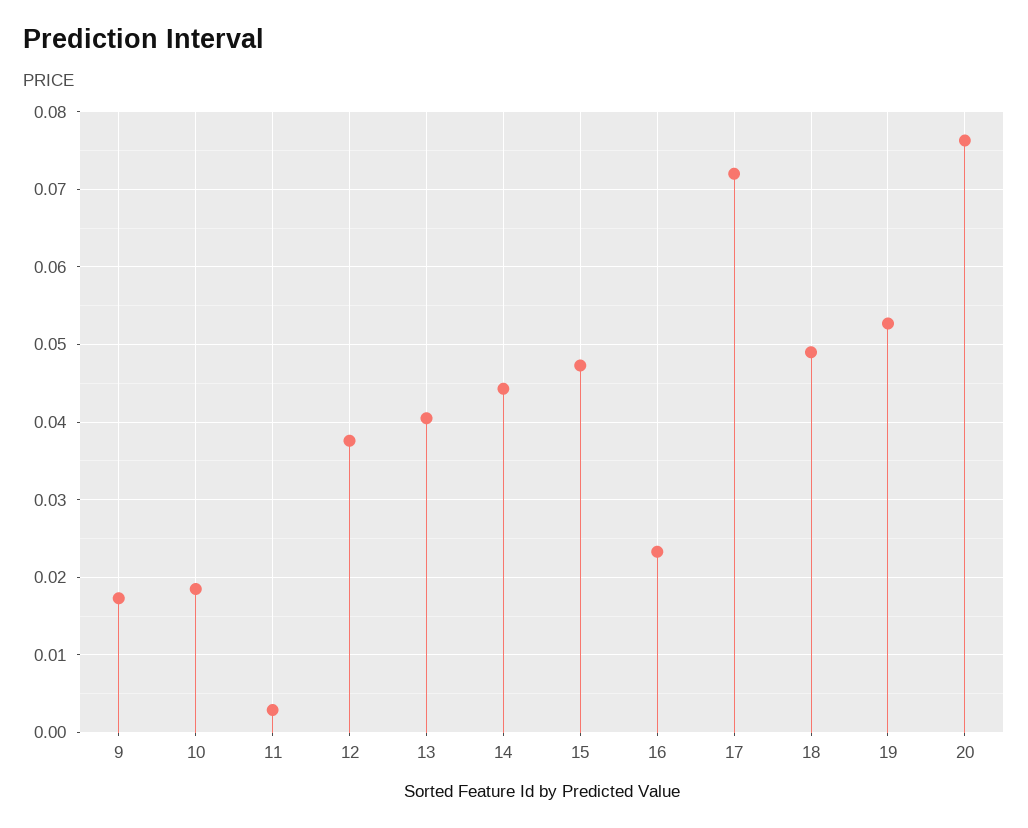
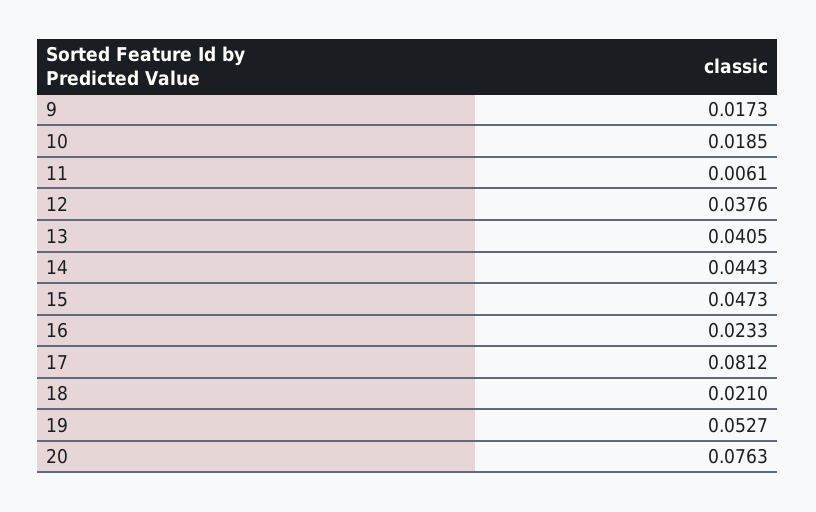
11: 0.003 -> 0.0061
17: 0.072 -> 0.0812
18: 0.049 -> 0.021

